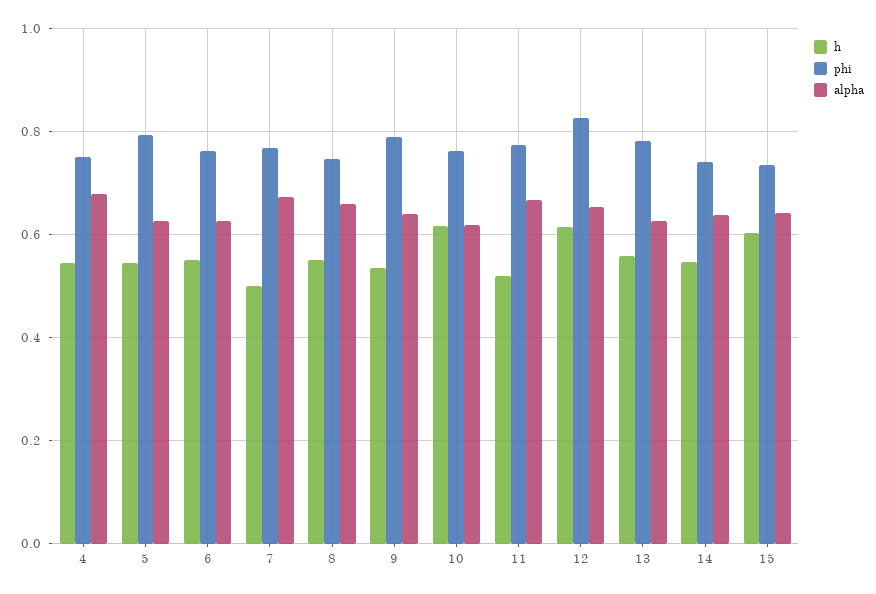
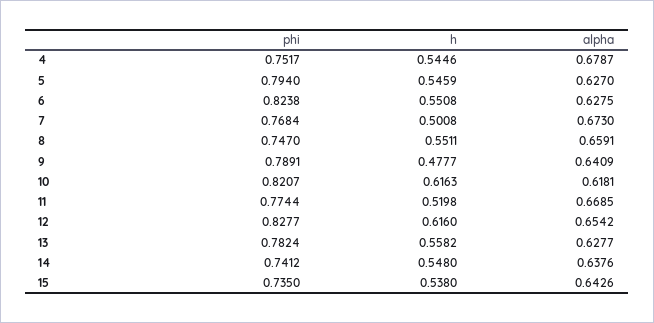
phi, 6: 0.76 -> 0.8238
h, 9: 0.54 -> 0.4777
phi, 10: 0.76 -> 0.8207
h, 15: 0.6 -> 0.538

